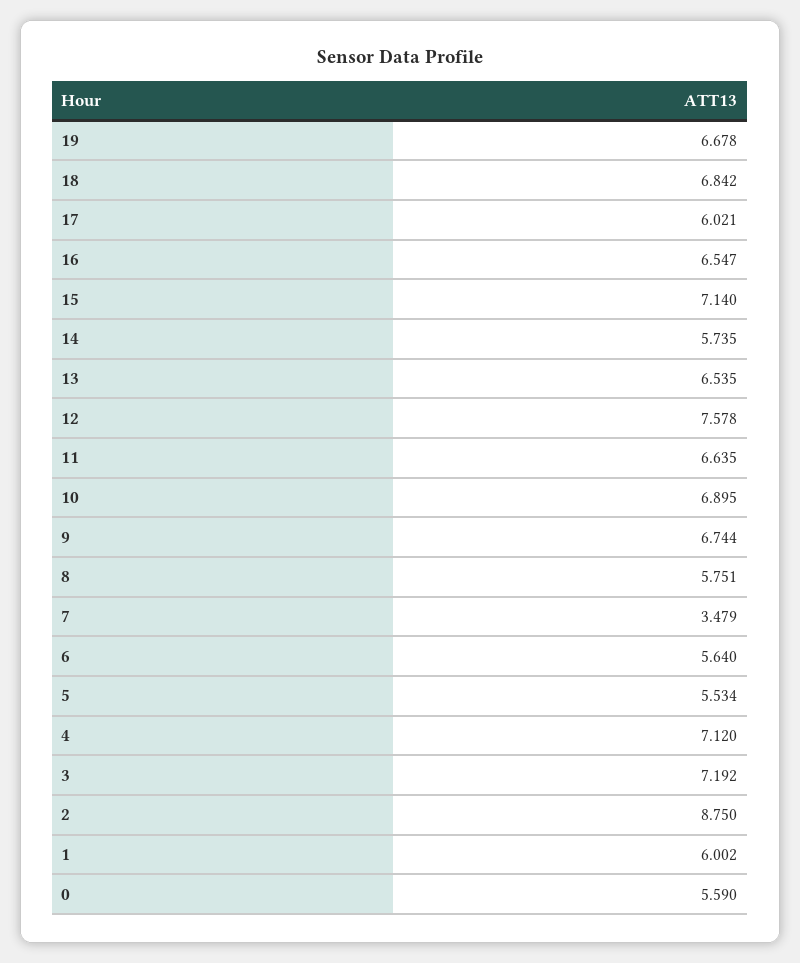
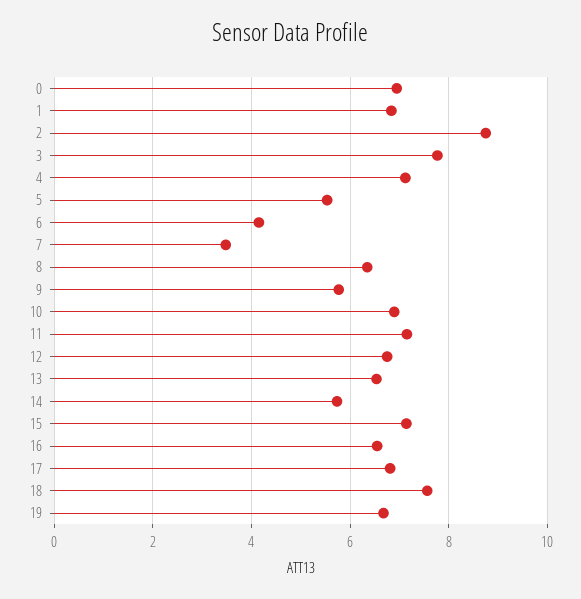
18: 6.842 -> 7.6
17: 6.021 -> 6.8
12: 7.578 -> 6.8
11: 6.635 -> 7.2
9: 6.744 -> 5.8
8: 5.751 -> 6.4
6: 5.64 -> 4.2
3: 7.192 -> 7.8
1: 6.002 -> 6.8
0: 5.59 -> 7

